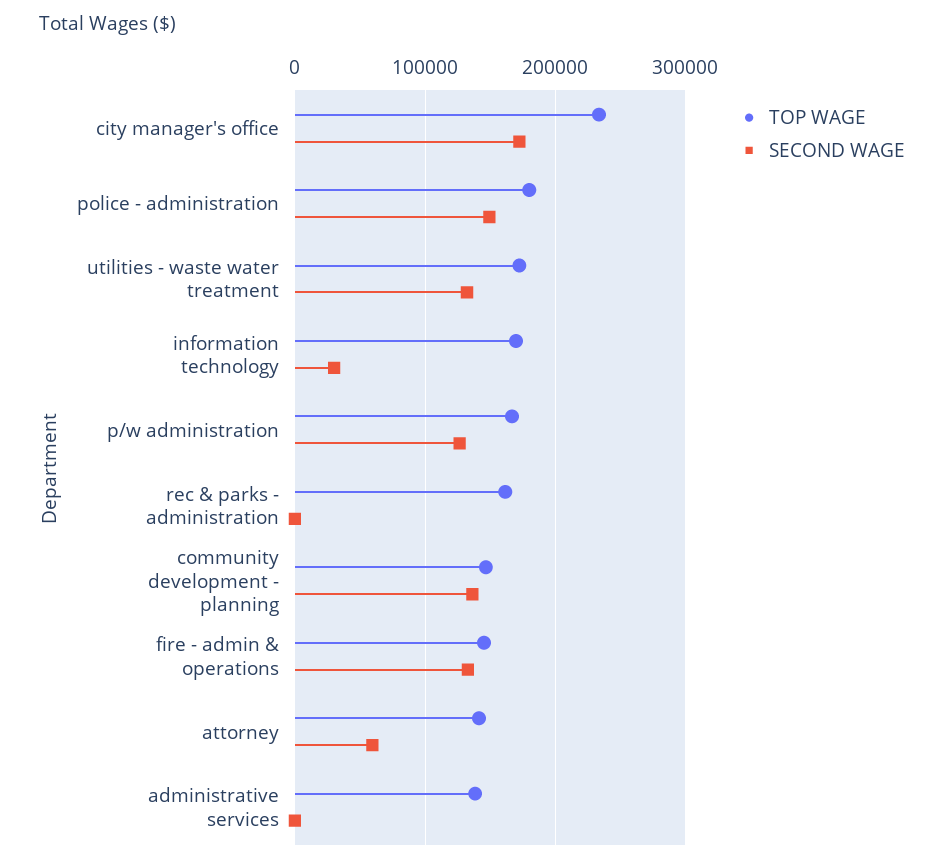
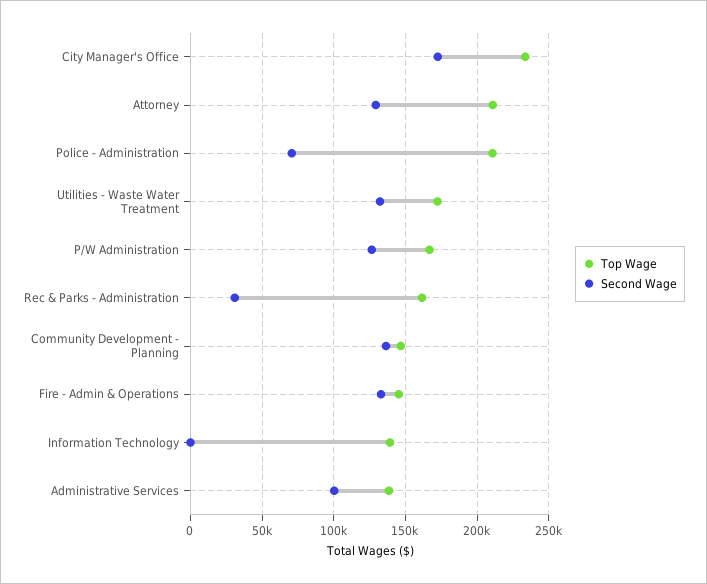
TOP WAGE, police - administration: 180000 -> 210000
SECOND WAGE, police - administration: 150000 -> 70000
TOP WAGE, information technology: 170000 -> 140000
SECOND WAGE, information technology: 30000 -> 0
SECOND WAGE, rec & parks - administration: 0 -> 30000
TOP WAGE, attorney: 140000 -> 210000
SECOND WAGE, attorney: 60000 -> 130000
SECOND WAGE, administrative services: 0 -> 100000

